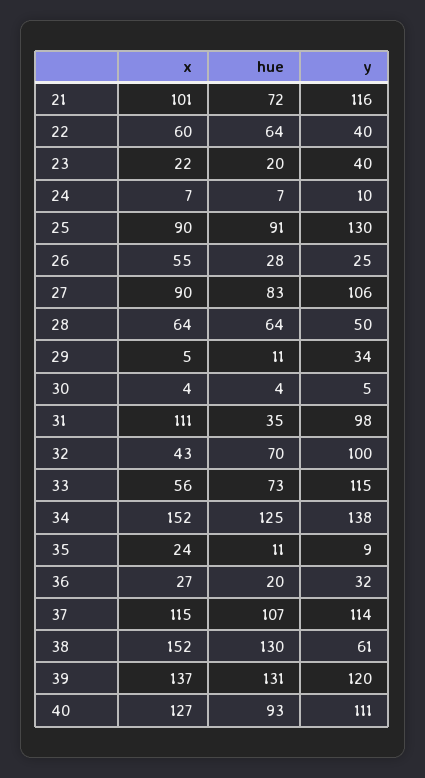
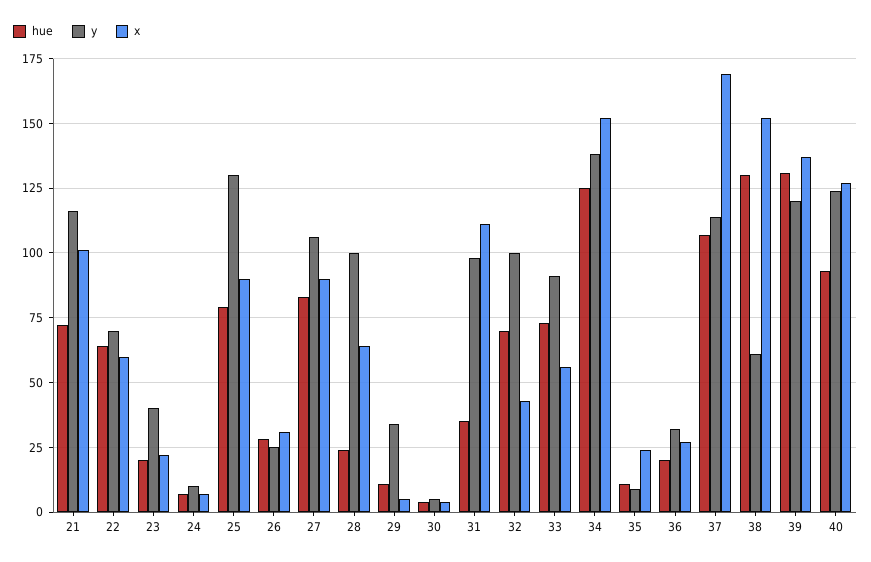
y, 22: 40 -> 70
hue, 25: 91 -> 80
x, 26: 55 -> 30
hue, 28: 64 -> 25
y, 28: 50 -> 100
y, 33: 115 -> 90
x, 37: 115 -> 170
y, 40: 111 -> 125

